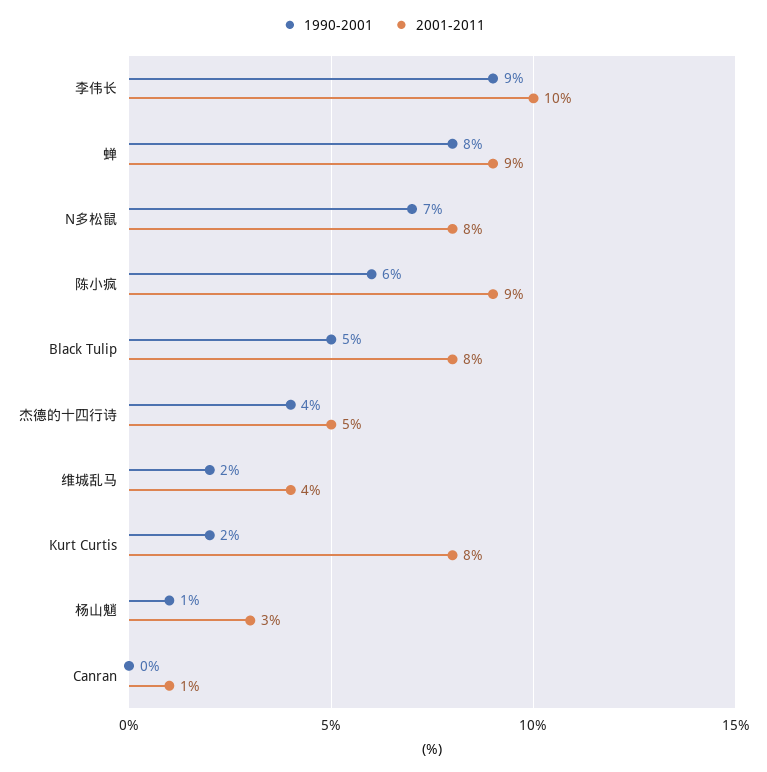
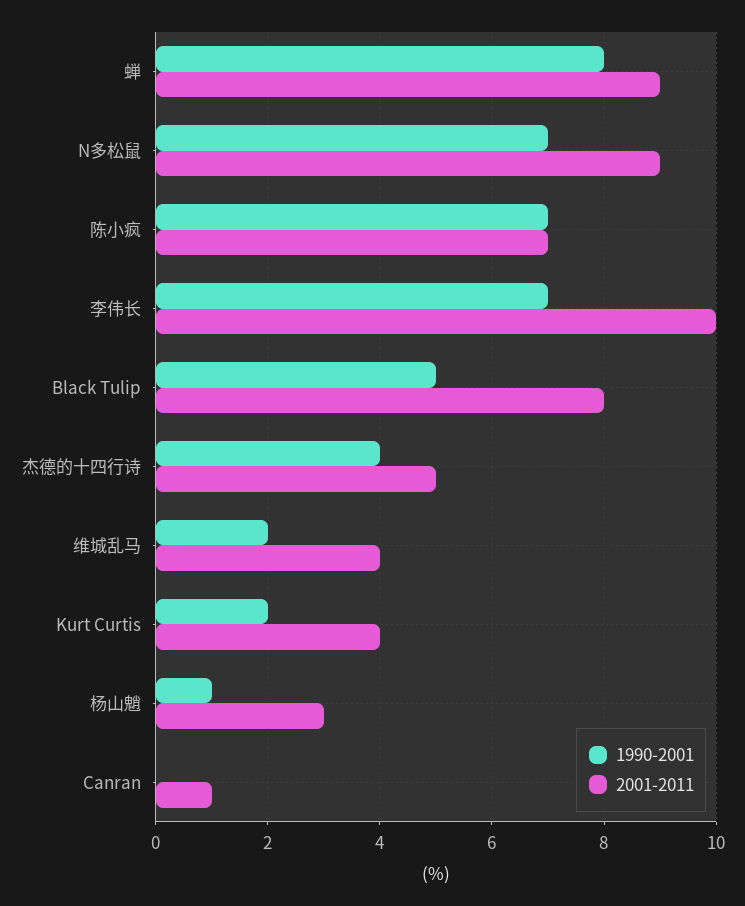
1990-2001, 李伟长: 9 -> 7
2001-2011, N多松鼠: 8 -> 9
1990-2001, 陈小疯: 6 -> 7
2001-2011, 陈小疯: 9 -> 7
2001-2011, Kurt Curtis: 8 -> 4

